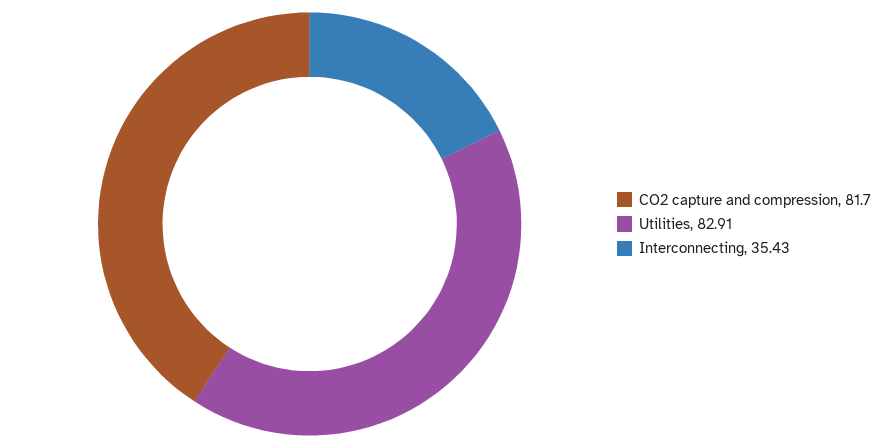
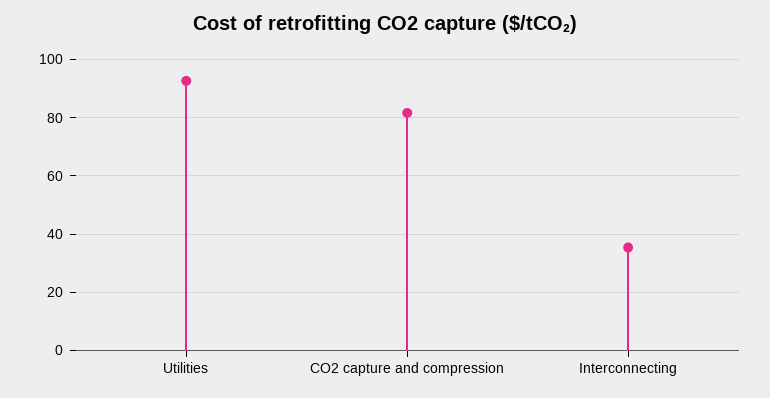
Utilities: 82.91 -> 92.5

